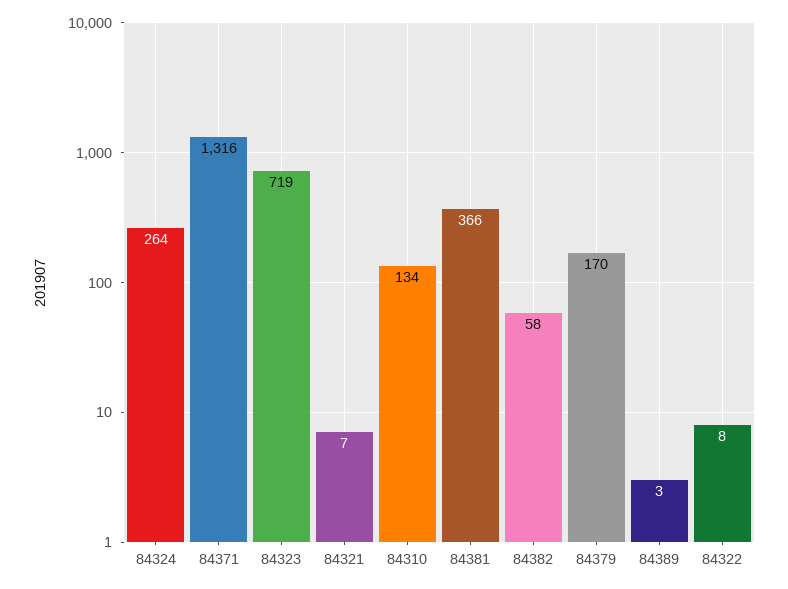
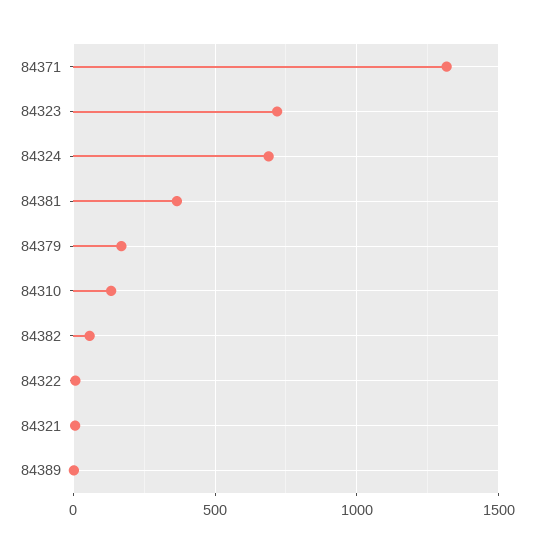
84324: 264 -> 700

